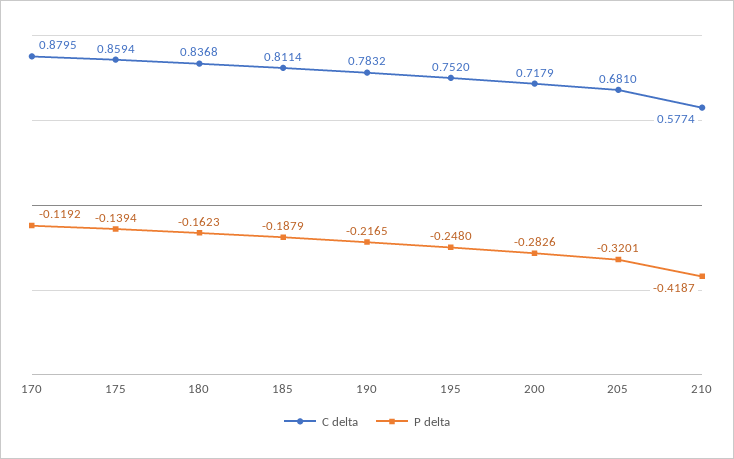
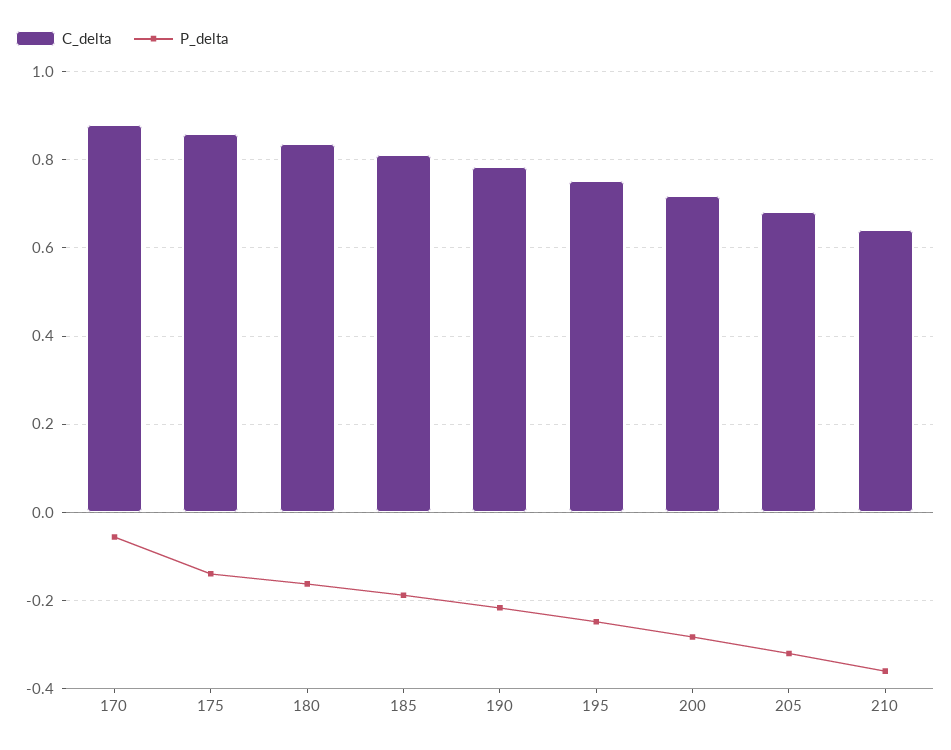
P delta, 170: -0.1192 -> -0.06
C delta, 210: 0.5774 -> 0.64
P delta, 210: -0.4187 -> -0.36

